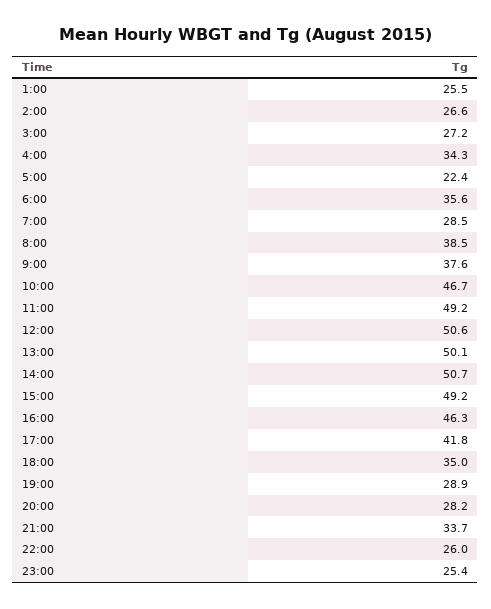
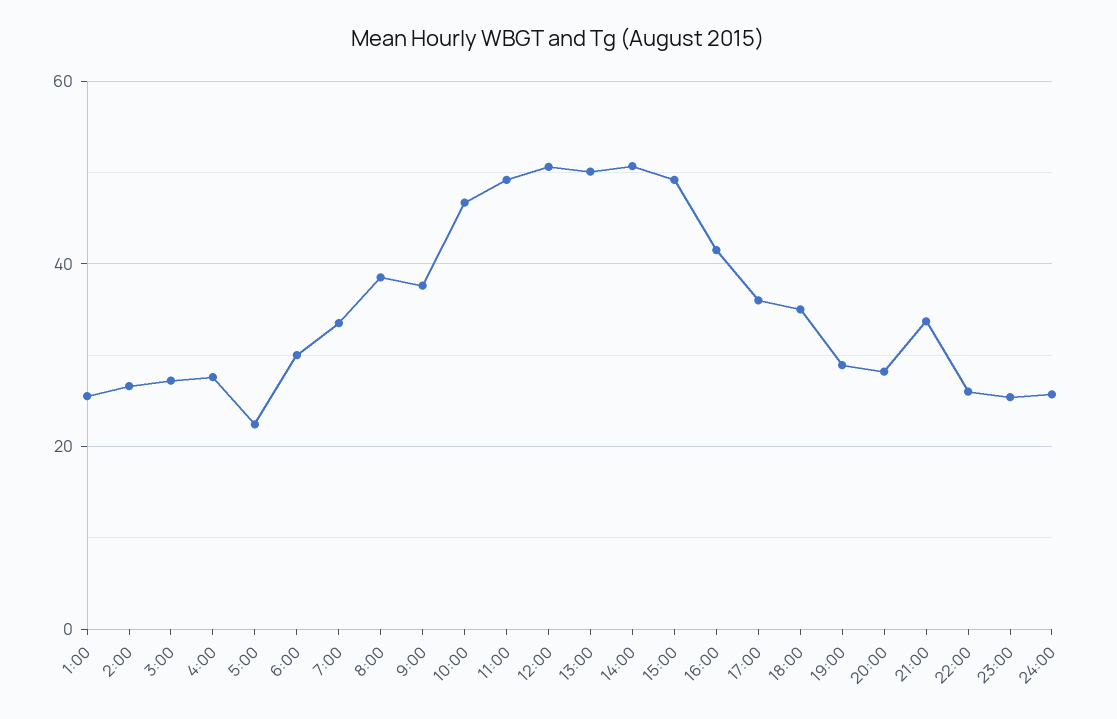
4:00: 34.3 -> 28
6:00: 35.6 -> 30
7:00: 28.5 -> 34
16:00: 46.3 -> 42
17:00: 41.8 -> 36
24:00: none -> 26

